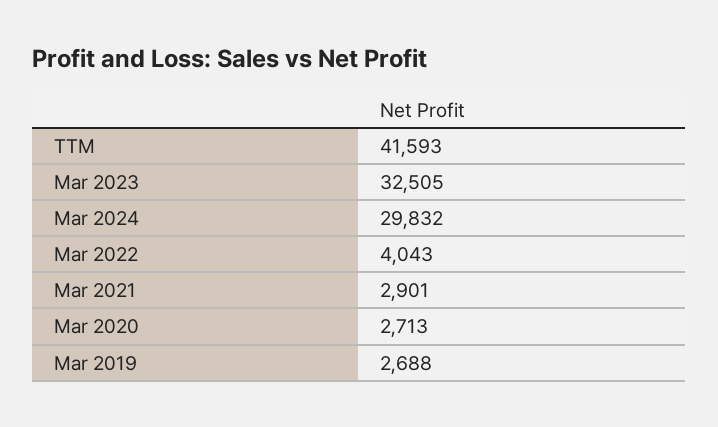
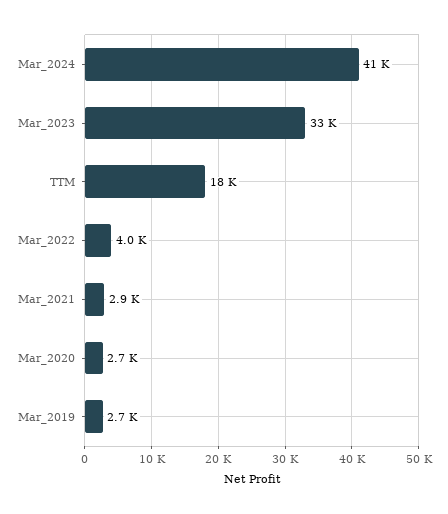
TTM: 41593 -> 18000
Mar 2024: 29832 -> 41000

